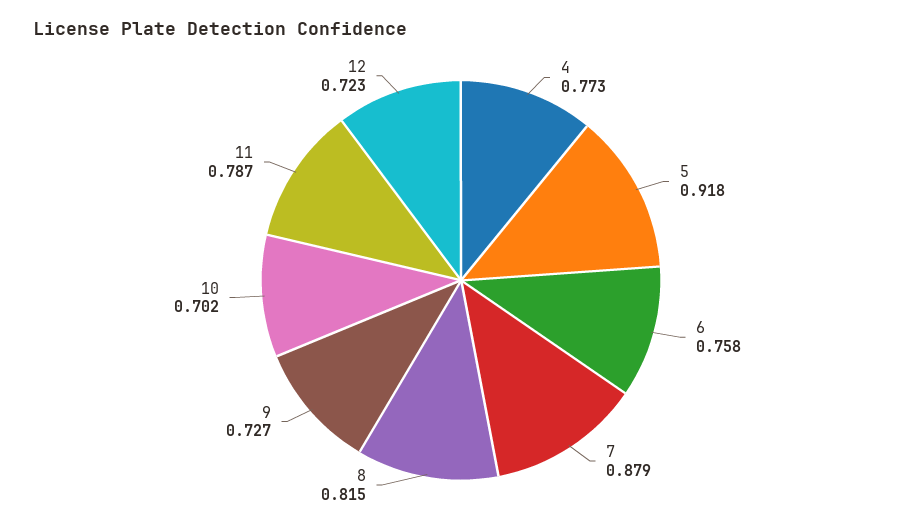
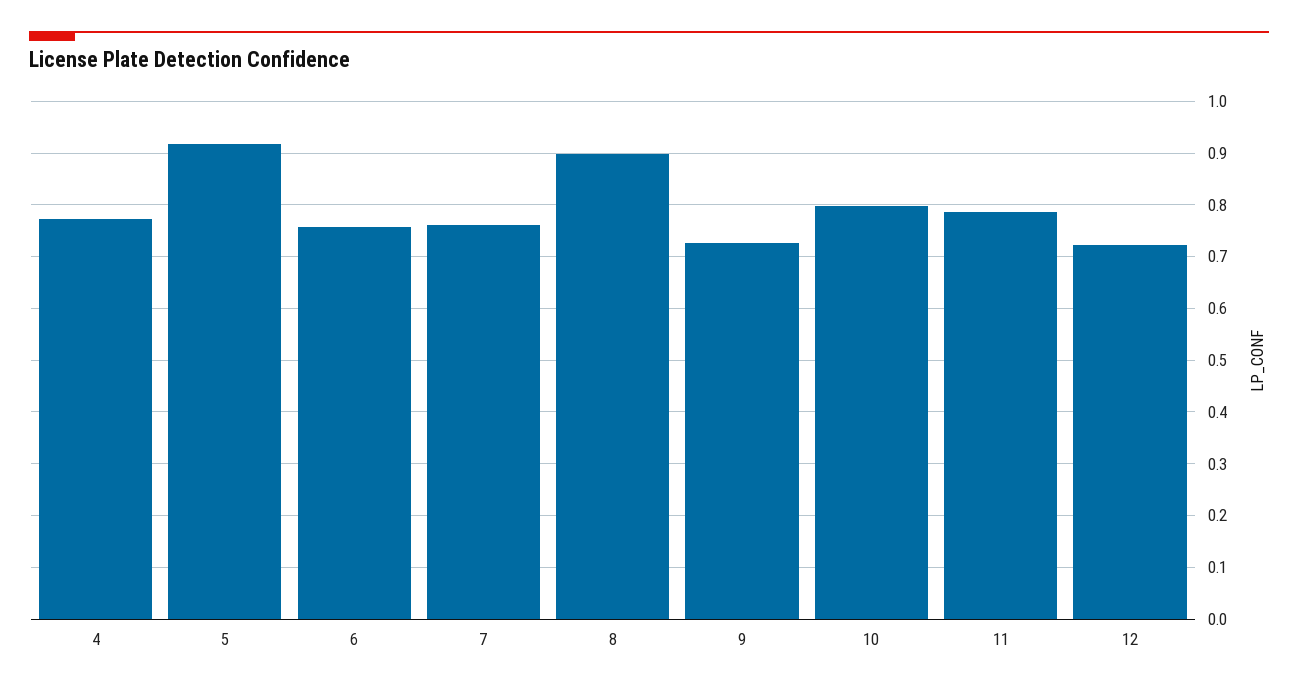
7: 0.879 -> 0.76
8: 0.815 -> 0.9
10: 0.702 -> 0.8

